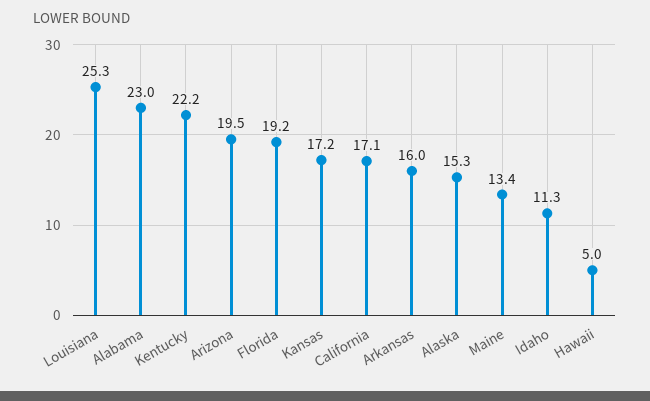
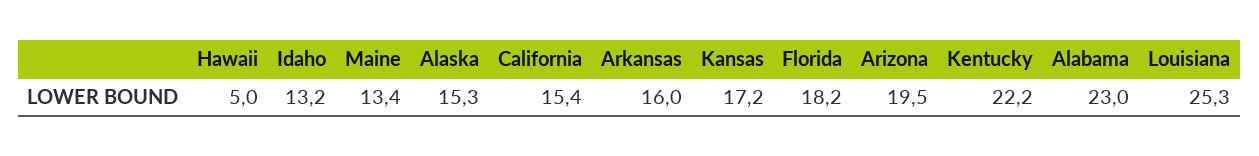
Florida: 19.2 -> 18.2
California: 17.1 -> 15.4
Idaho: 11.3 -> 13.2

